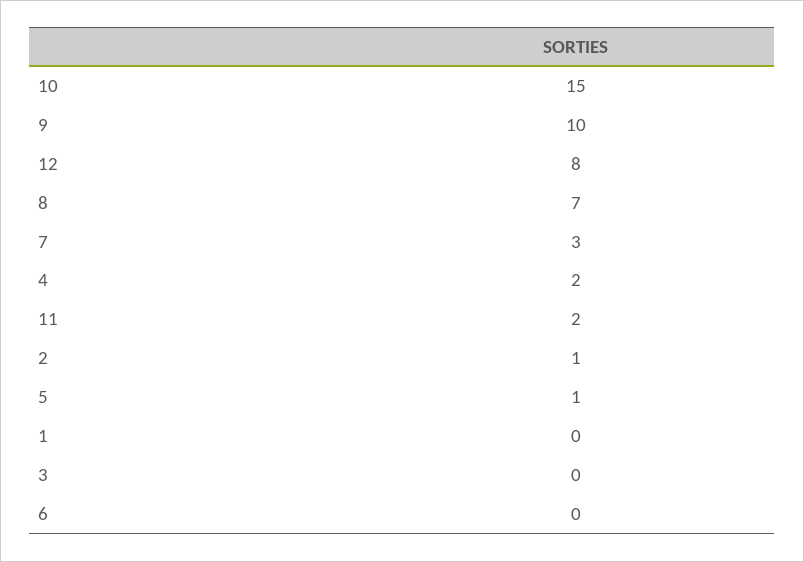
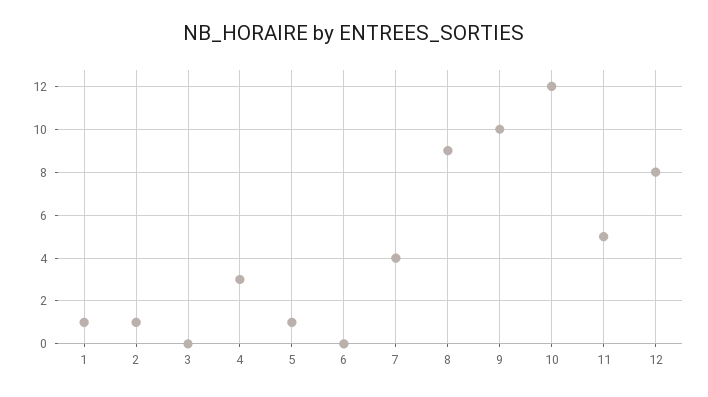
10: 15 -> 12
8: 7 -> 9
7: 3 -> 4
4: 2 -> 3
11: 2 -> 5
1: 0 -> 1

